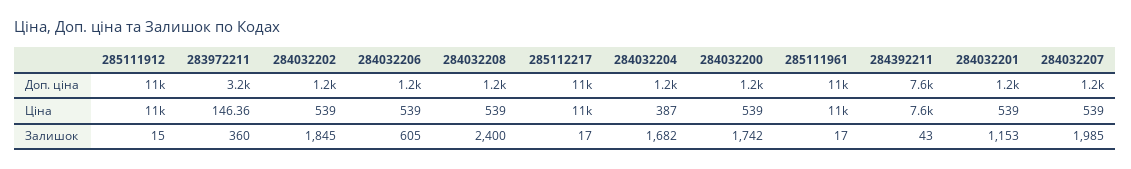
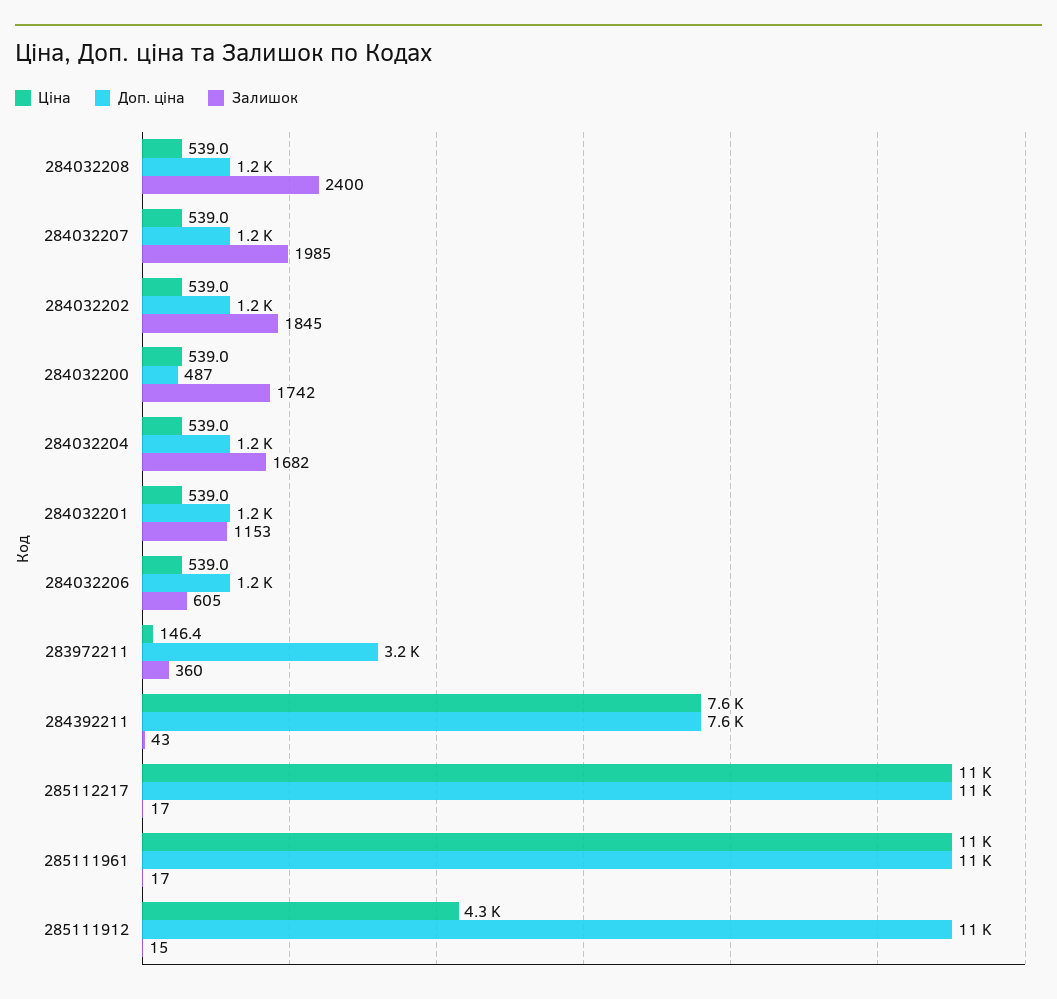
Доп. ціна, 284032200: 1200 -> 487
Ціна, 285111912: 11000 -> 4300
Ціна, 284032204: 387 -> 539

